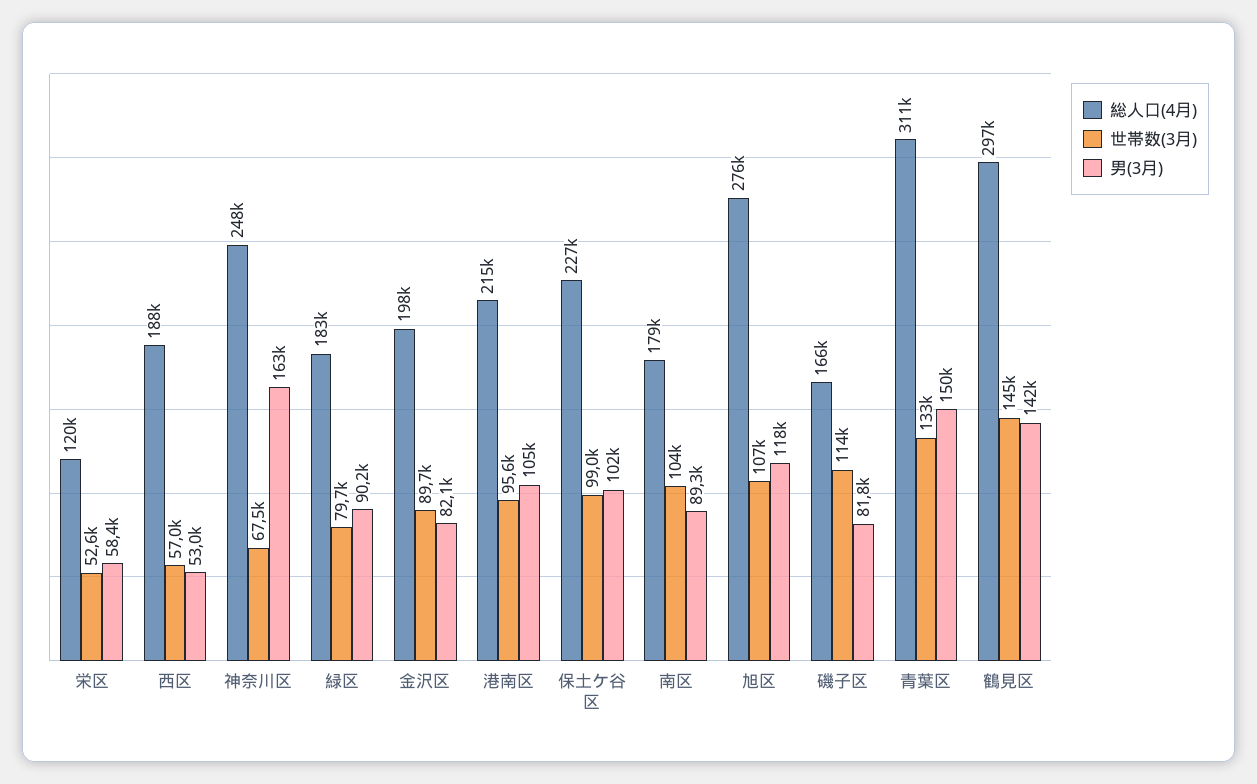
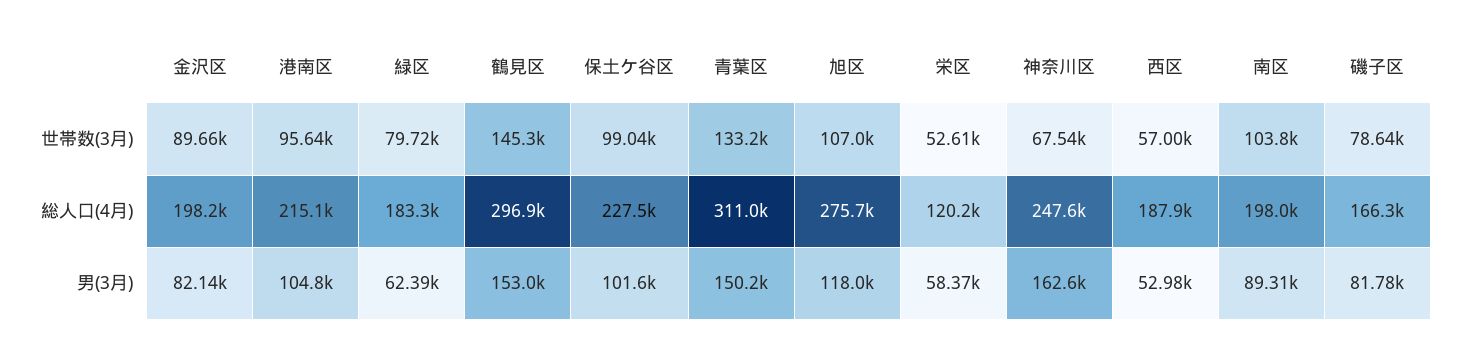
男(3月), 緑区: 90200 -> 62390
総人口(4月), 南区: 179000 -> 198000
世帯数(3月), 磯子区: 114000 -> 78640
男(3月), 鶴見区: 142000 -> 153000

